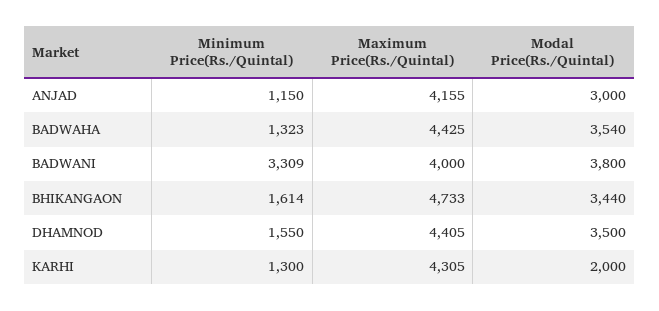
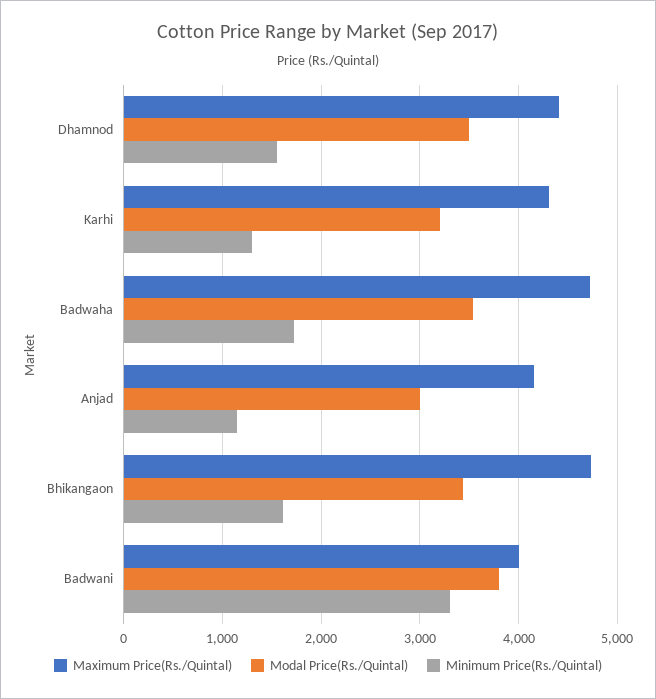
Minimum Price(Rs./Quintal), BADWAHA: 1323 -> 1700
Maximum Price(Rs./Quintal), BADWAHA: 4425 -> 4700
Modal Price(Rs./Quintal), KARHI: 2000 -> 3200

